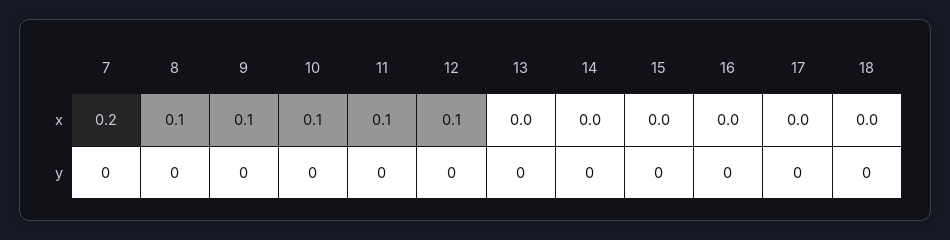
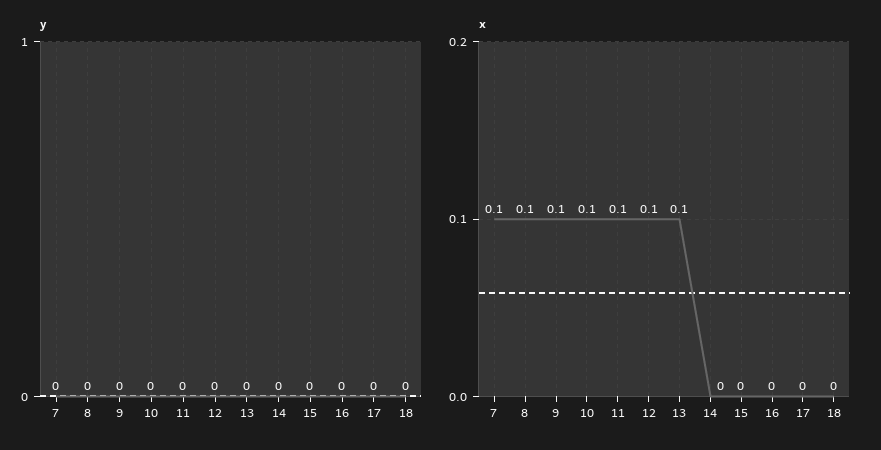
x, 7: 0.2 -> 0.1
x, 13: 0 -> 0.1

